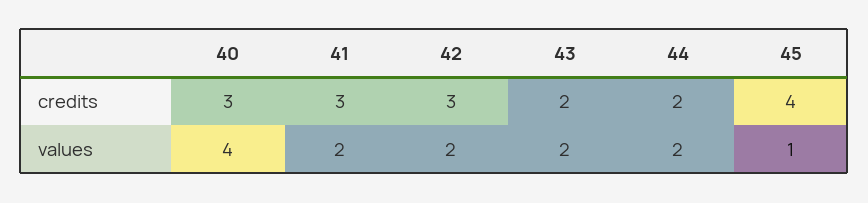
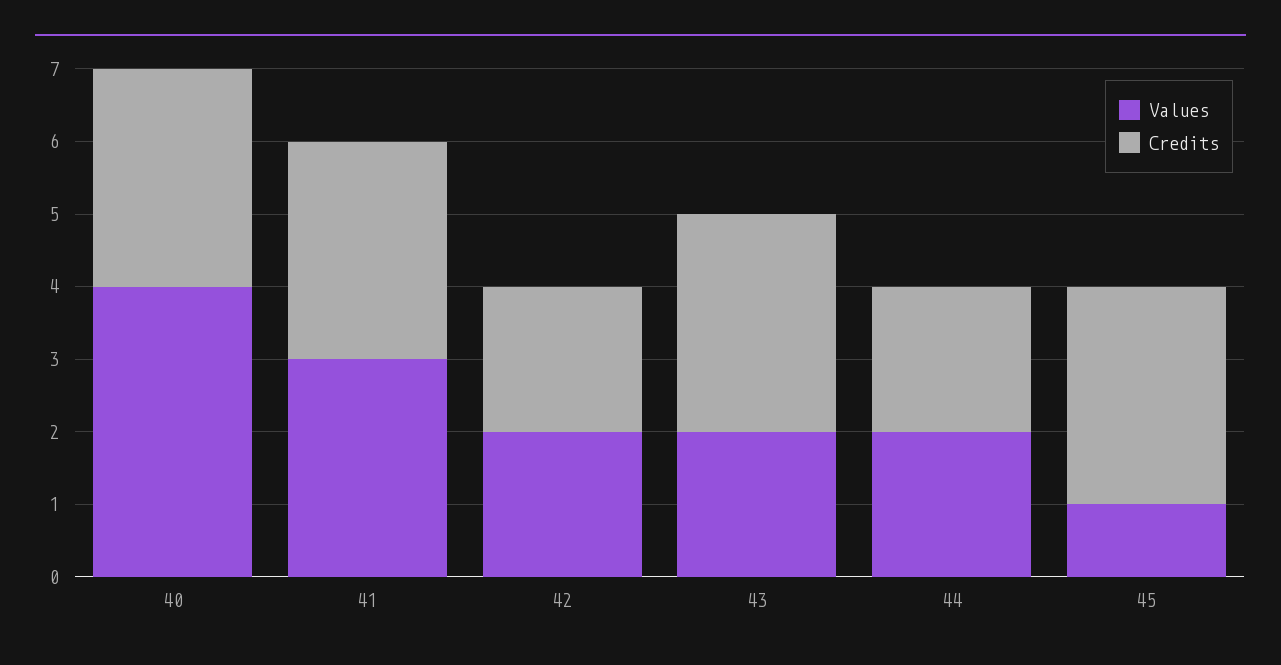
credits, 42: 3 -> 2
credits, 43: 2 -> 3
credits, 45: 4 -> 3
values, 41: 2 -> 3

